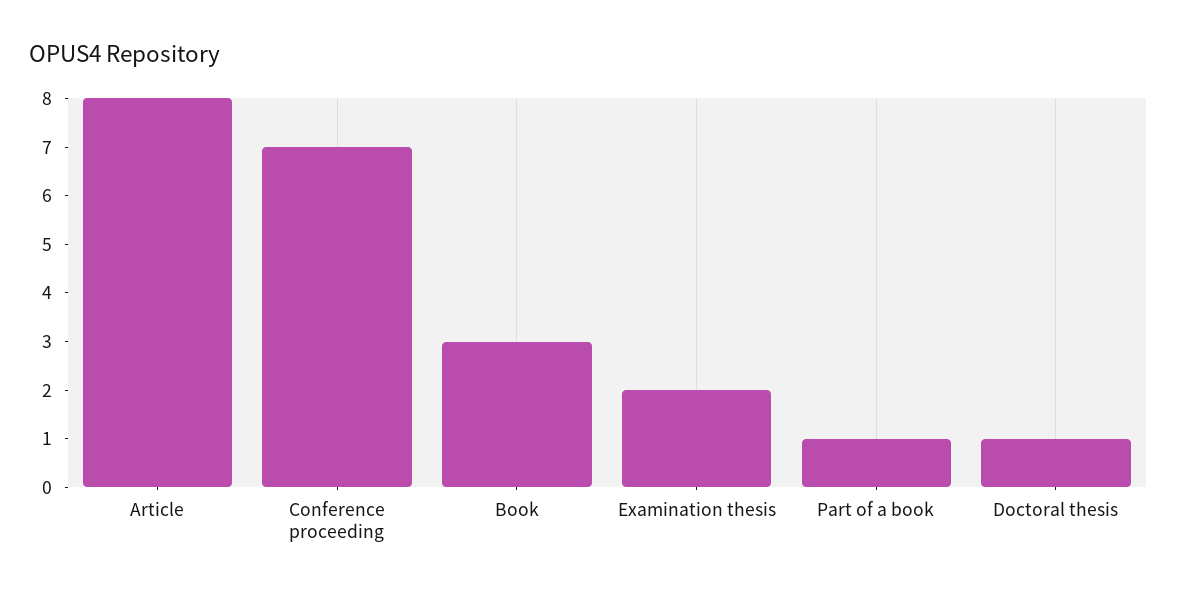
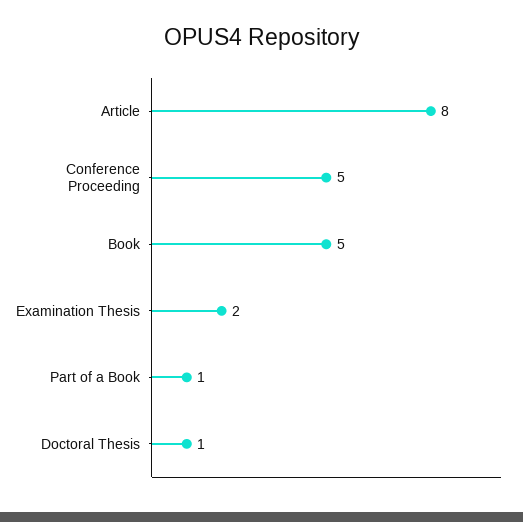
Conference proceeding: 7 -> 5
Book: 3 -> 5

